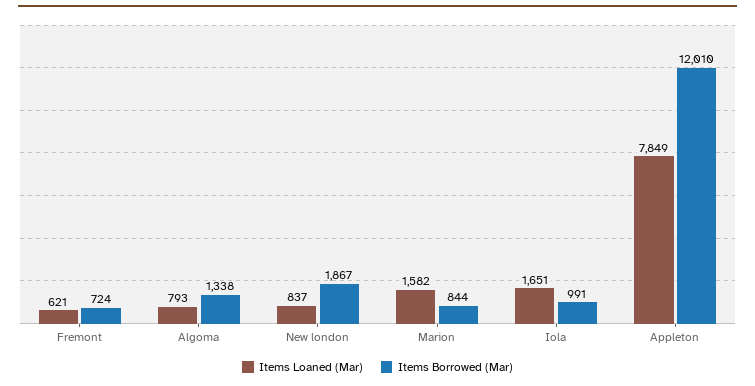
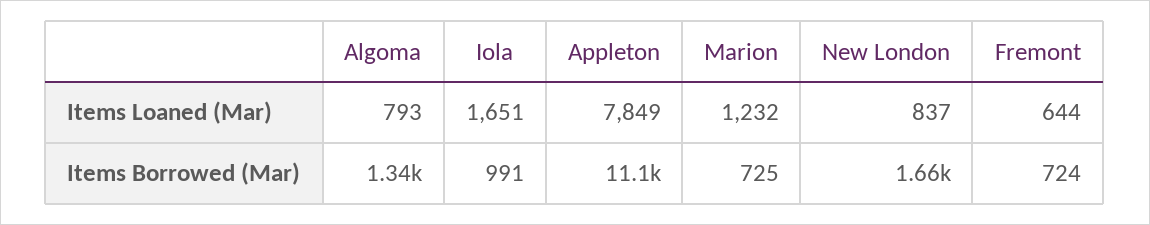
Items Loaned (Mar), Fremont: 621 -> 644
Items Borrowed (Mar), New london: 1867 -> 1660
Items Loaned (Mar), Marion: 1582 -> 1232
Items Borrowed (Mar), Marion: 844 -> 725
Items Borrowed (Mar), Appleton: 12010 -> 11100

